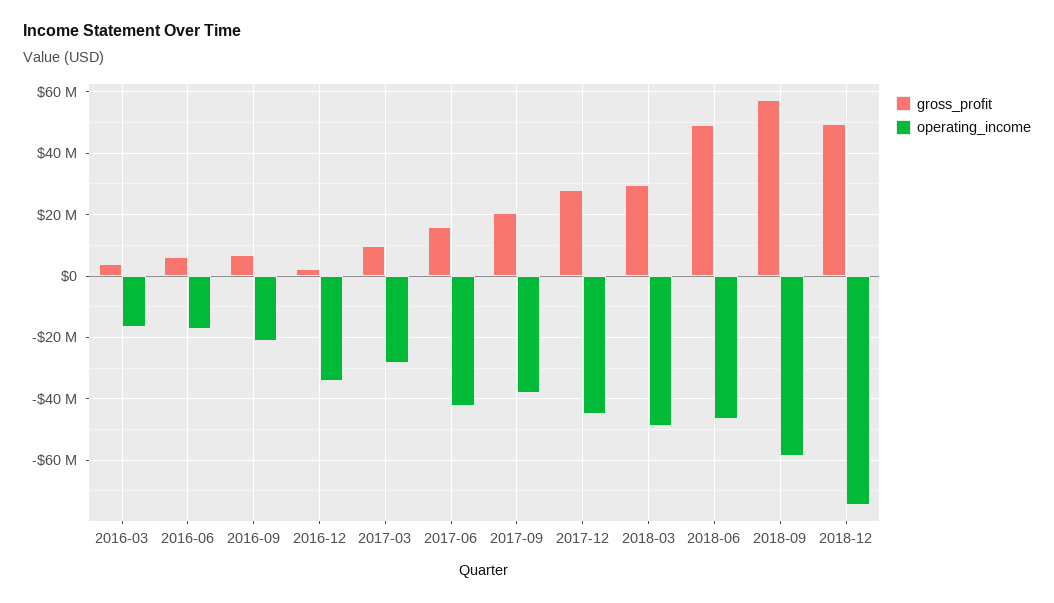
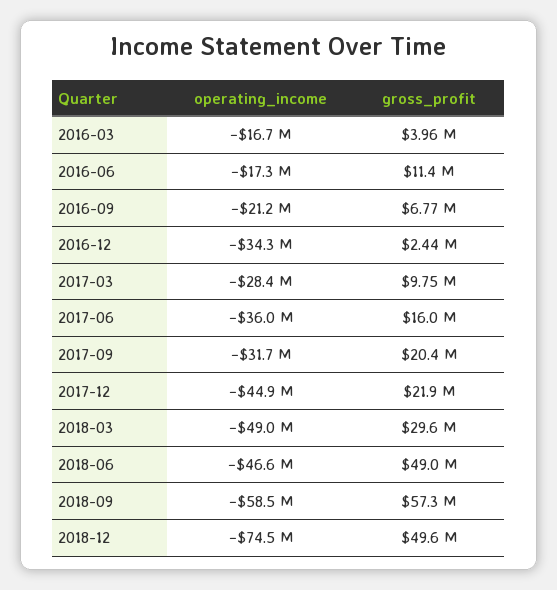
gross_profit, 2016-06: 6000000 -> 11400000
operating_income, 2017-06: -42000000 -> -36000000
operating_income, 2017-09: -38000000 -> -31700000
gross_profit, 2017-12: 28000000 -> 21900000

